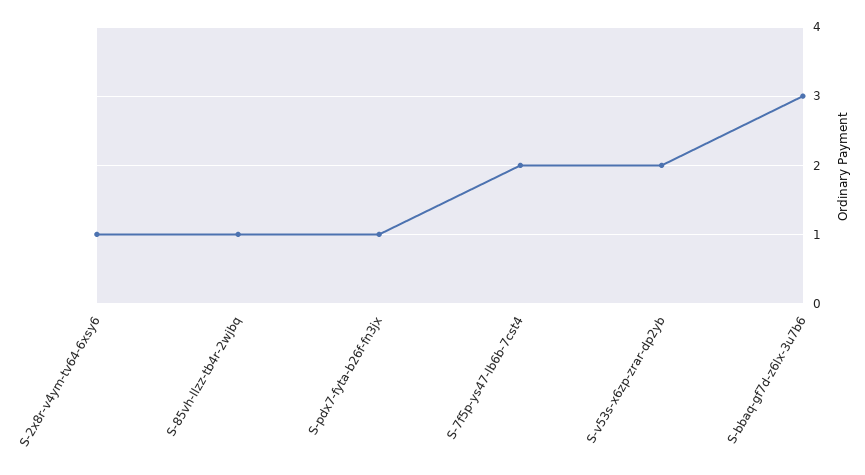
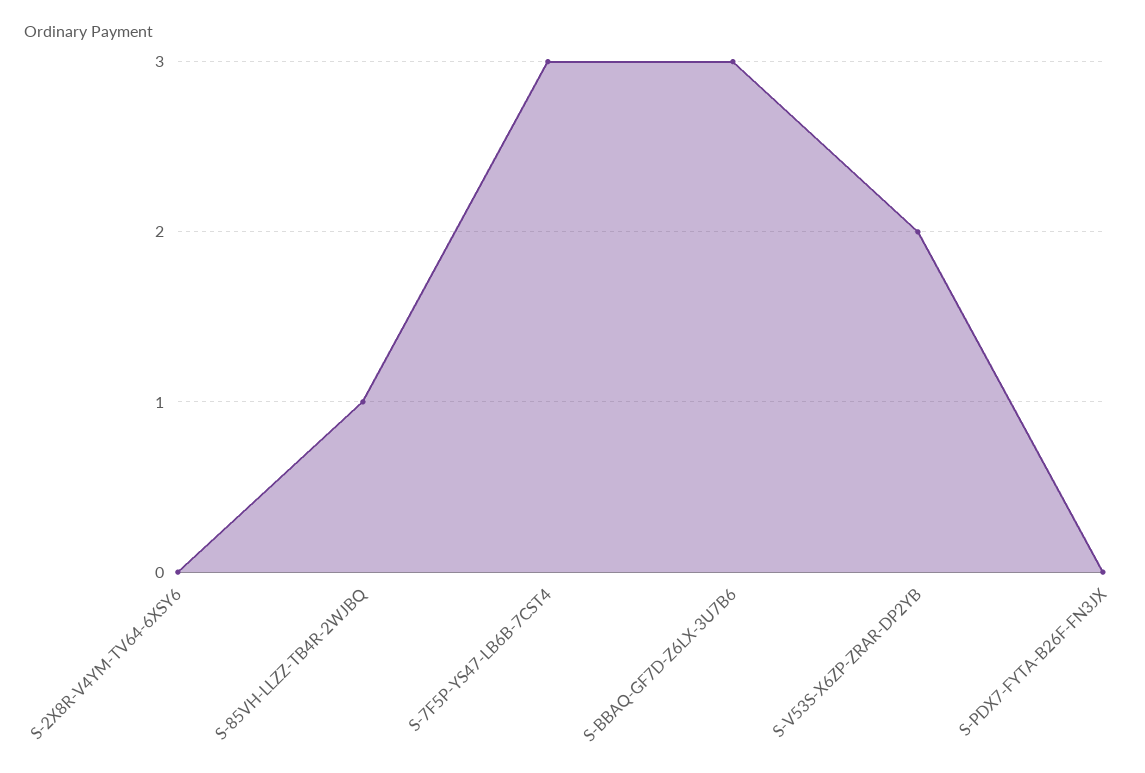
S-2x8r-v4ym-tv64-6xsy6: 1 -> 0
S-pdx7-fyta-b26f-fn3jx: 1 -> 0
S-7f5p-ys47-lb6b-7cst4: 2 -> 3

